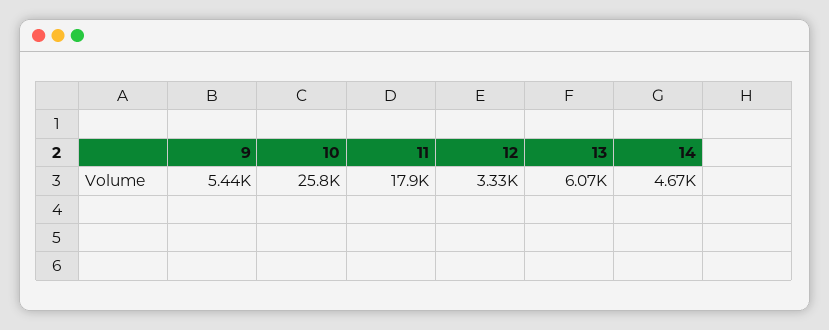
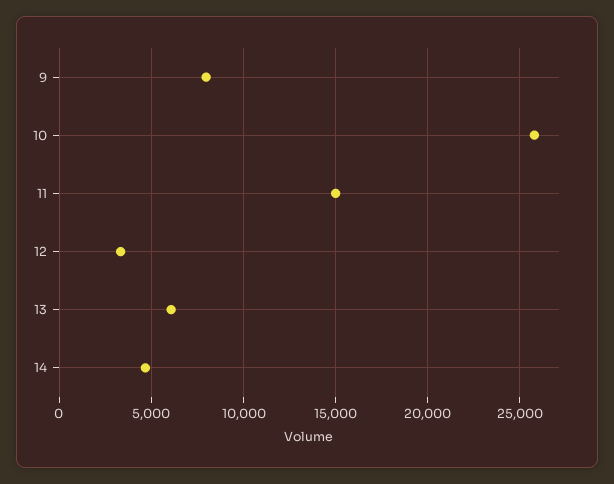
9: 5440 -> 8000
11: 17900 -> 15000

